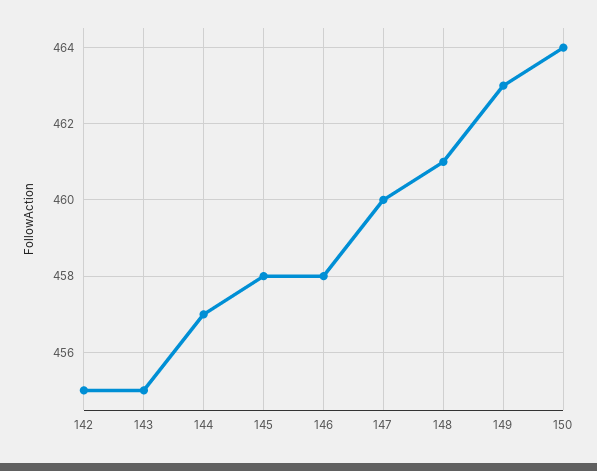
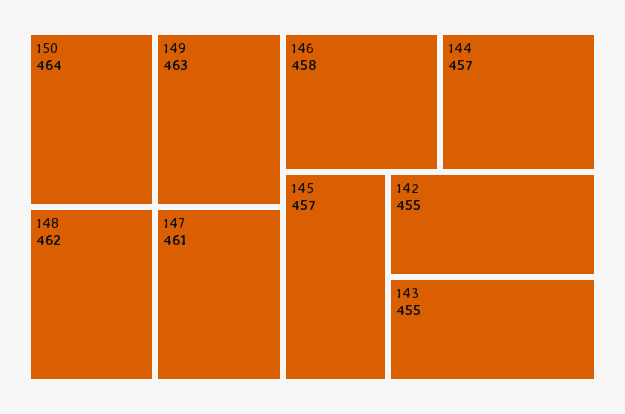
145: 458 -> 457
147: 460 -> 461
148: 461 -> 462

